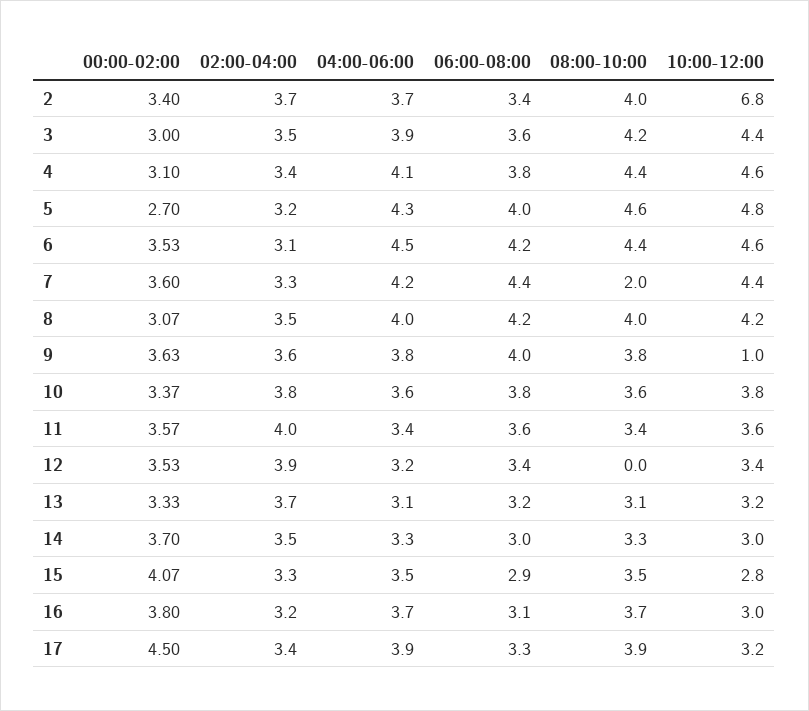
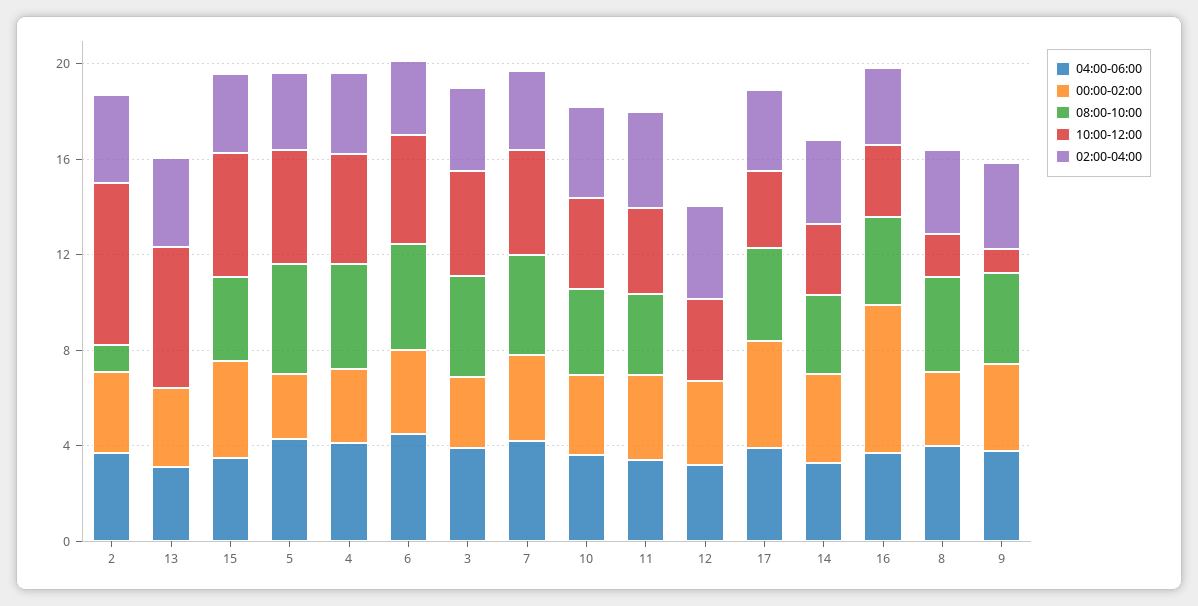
06:00-08:00, 2: 3.4 -> none
08:00-10:00, 2: 4 -> 1
06:00-08:00, 3: 3.6 -> none
06:00-08:00, 4: 3.8 -> none
06:00-08:00, 5: 4 -> none
06:00-08:00, 6: 4.2 -> none
06:00-08:00, 7: 4.4 -> none
08:00-10:00, 7: 2 -> 4
06:00-08:00, 8: 4.2 -> none
10:00-12:00, 8: 4.2 -> 2
06:00-08:00, 9: 4 -> none
06:00-08:00, 10: 3.8 -> none
06:00-08:00, 11: 3.6 -> none
06:00-08:00, 12: 3.4 -> none
06:00-08:00, 13: 3.2 -> none
08:00-10:00, 13: 3.1 -> 0
10:00-12:00, 13: 3.2 -> 6
06:00-08:00, 14: 3 -> none
06:00-08:00, 15: 2.9 -> none
10:00-12:00, 15: 2.8 -> 5
00:00-02:00, 16: 3.8 -> 6
06:00-08:00, 16: 3.1 -> none
06:00-08:00, 17: 3.3 -> none

